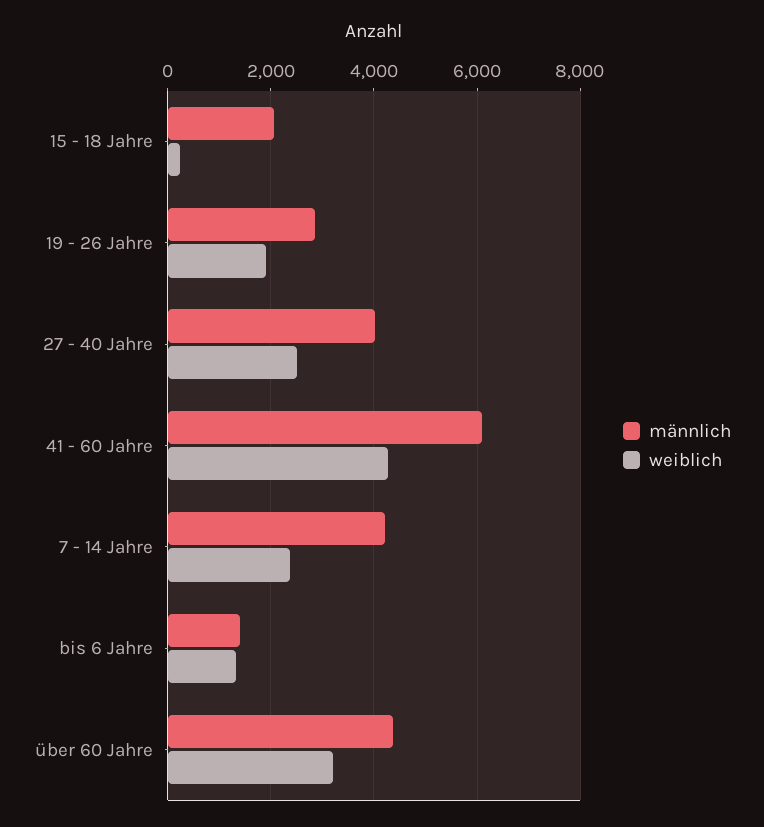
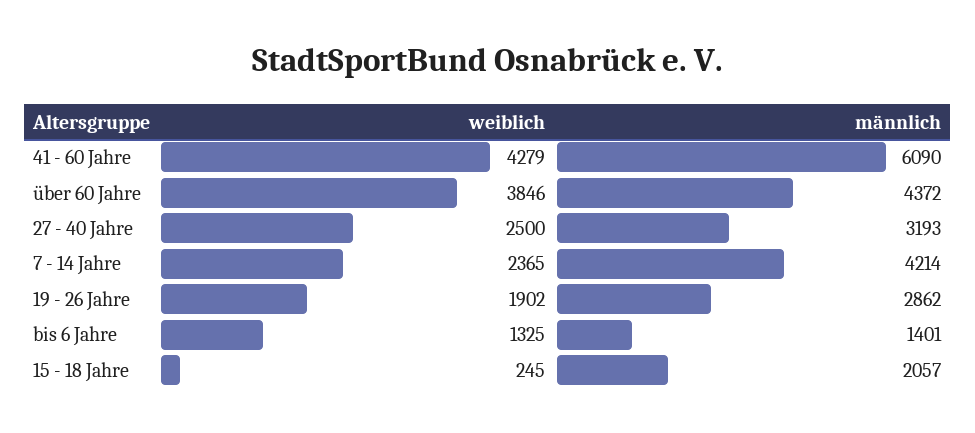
männlich, 27 - 40 Jahre: 4000 -> 3193
weiblich, über 60 Jahre: 3200 -> 3846

